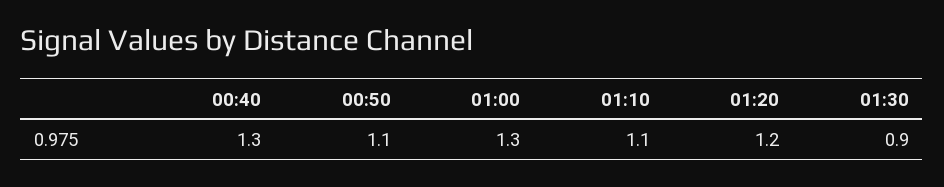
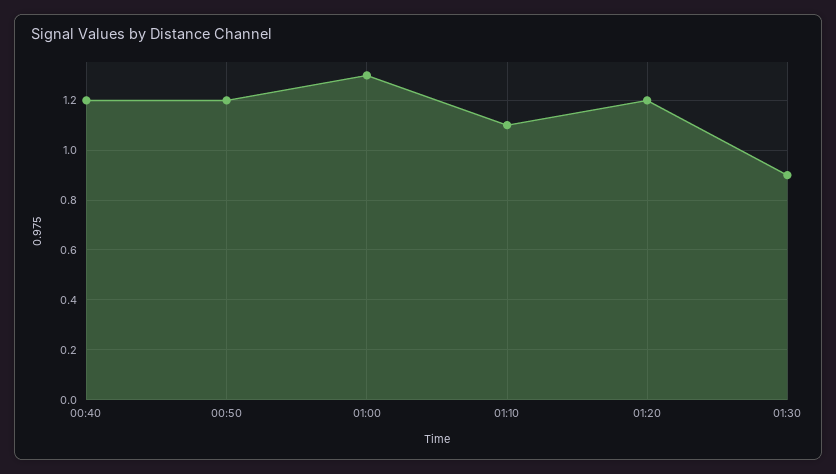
00:40: 1.3 -> 1.2
00:50: 1.1 -> 1.2

